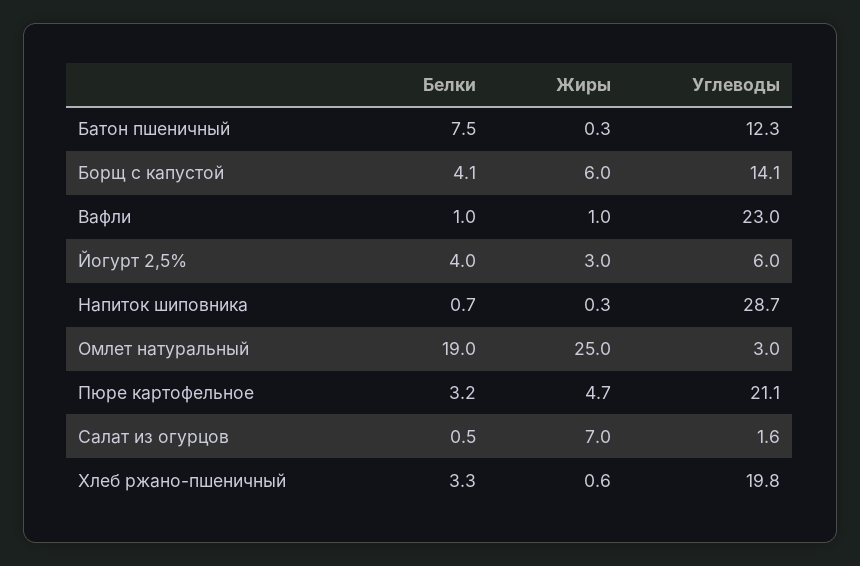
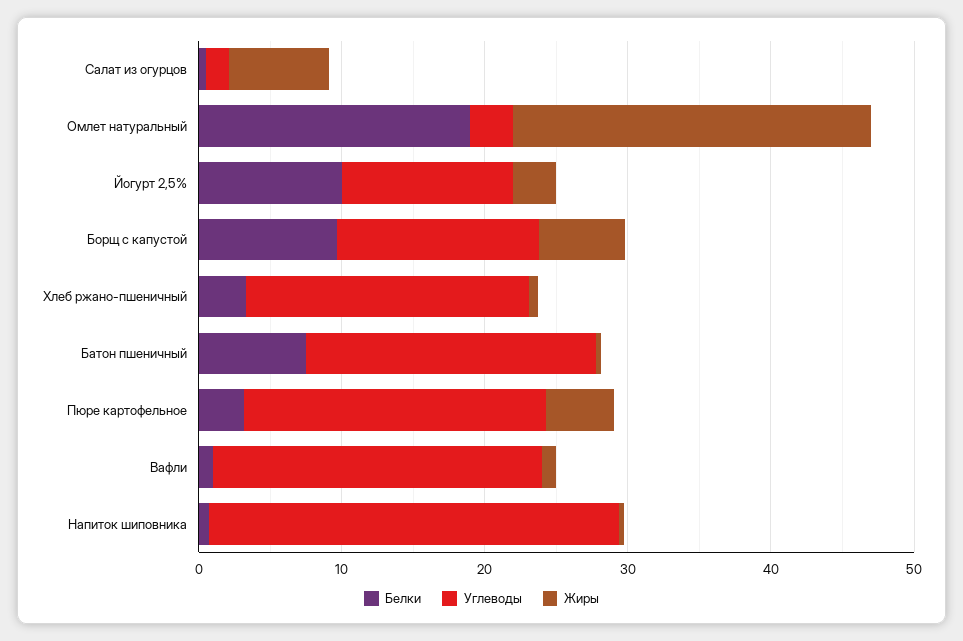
Углеводы, Батон пшеничный: 12.3 -> 20
Белки, Борщ с капустой: 4.1 -> 10
Белки, Йогурт 2,5%: 4 -> 10
Углеводы, Йогурт 2,5%: 6 -> 12

